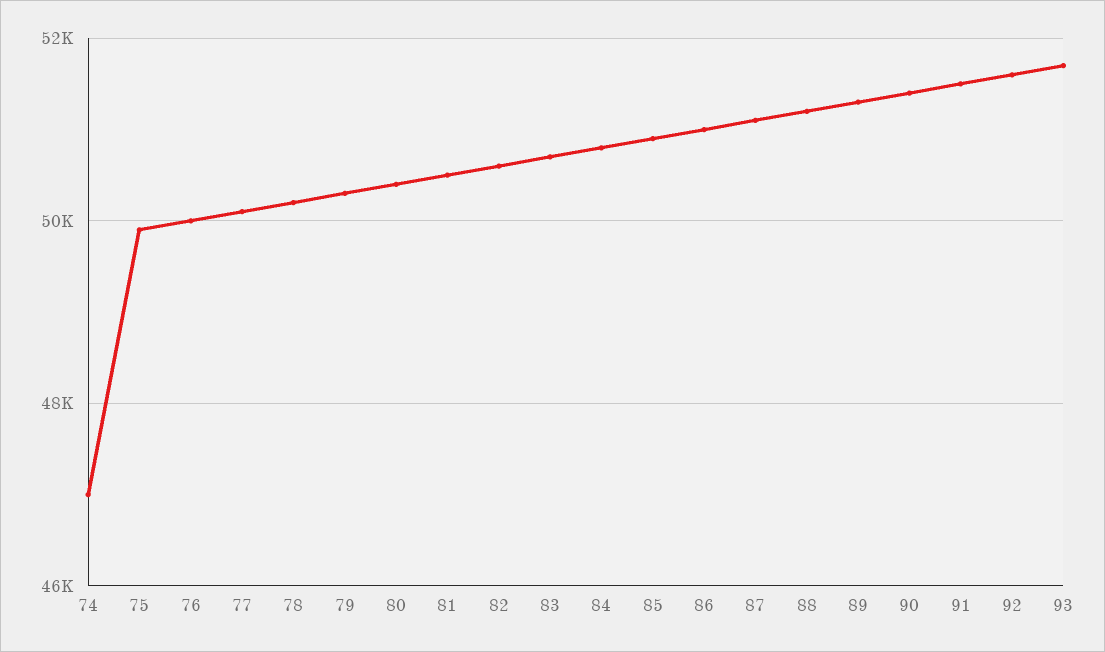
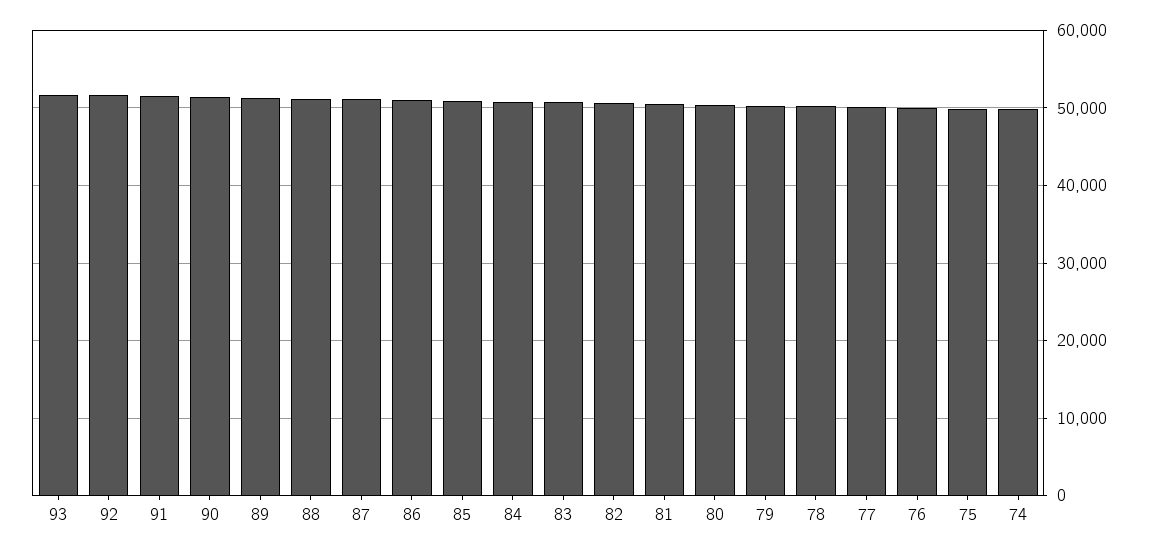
74: 47000 -> 50000

